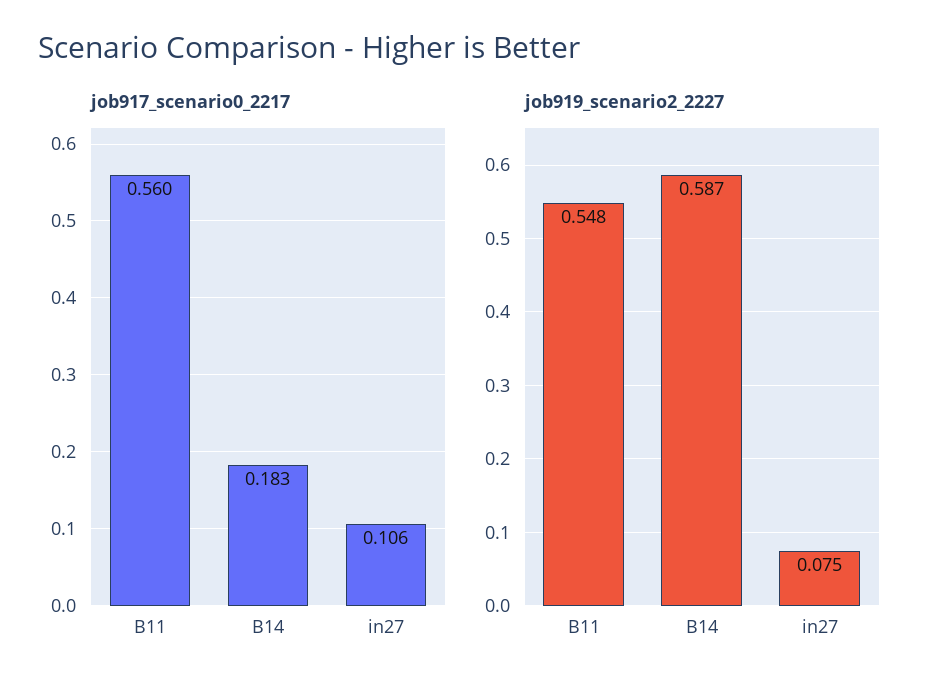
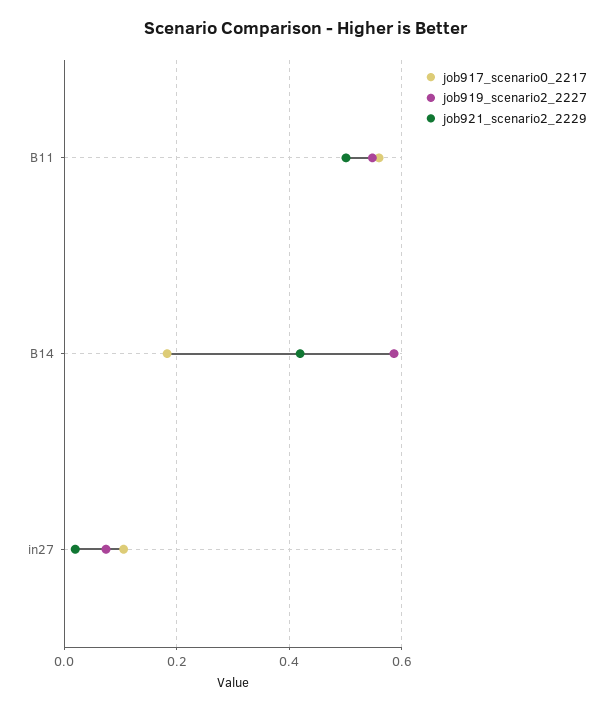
job921_scenario2_2229, B11: none -> 0.5
job921_scenario2_2229, B14: none -> 0.42
job921_scenario2_2229, in27: none -> 0.02

